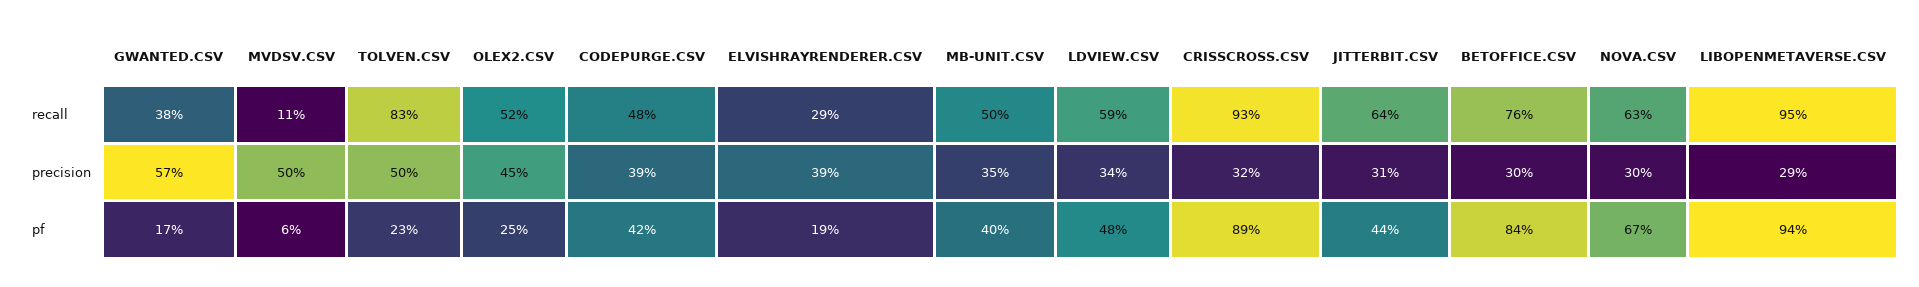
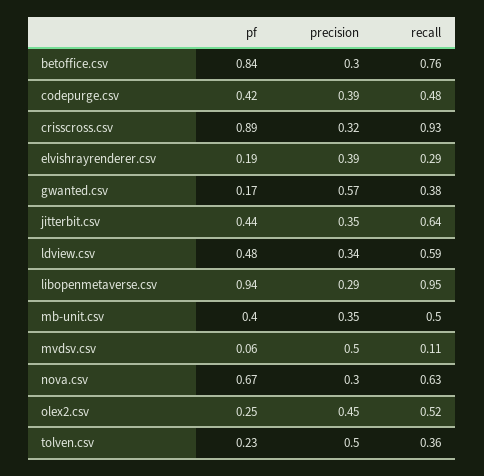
TOLVEN.CSV, recall: 0.83 -> 0.36
JITTERBIT.CSV, precision: 0.31 -> 0.35

